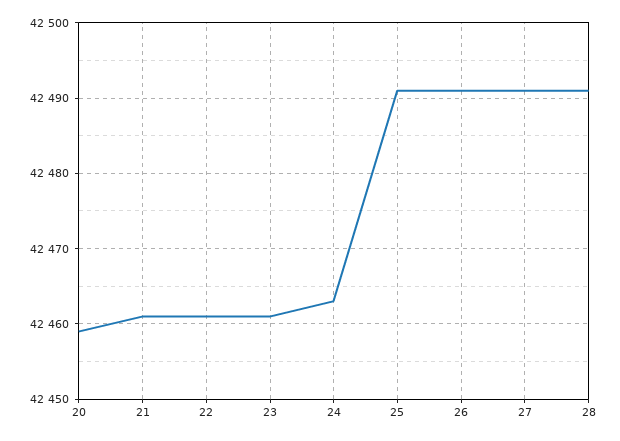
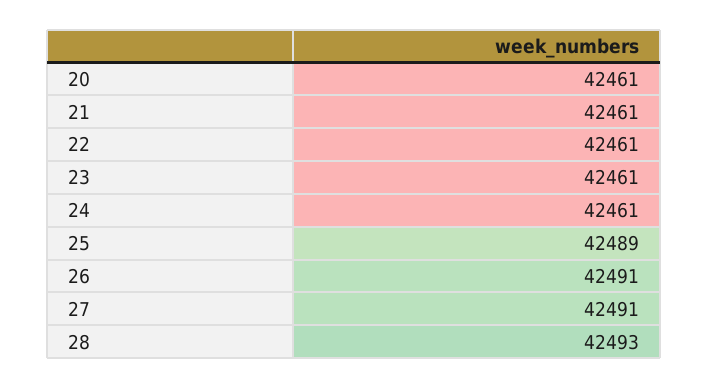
20: 42459 -> 42461
24: 42463 -> 42461
25: 42491 -> 42489
28: 42491 -> 42493

